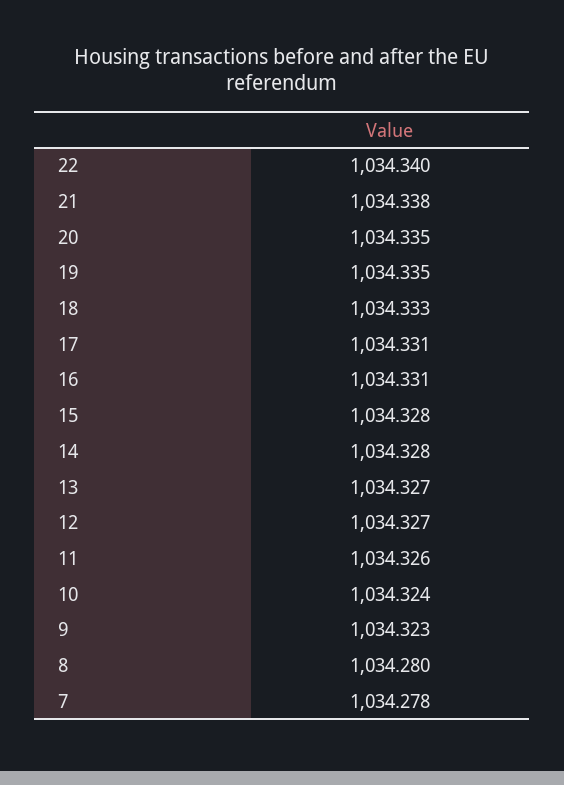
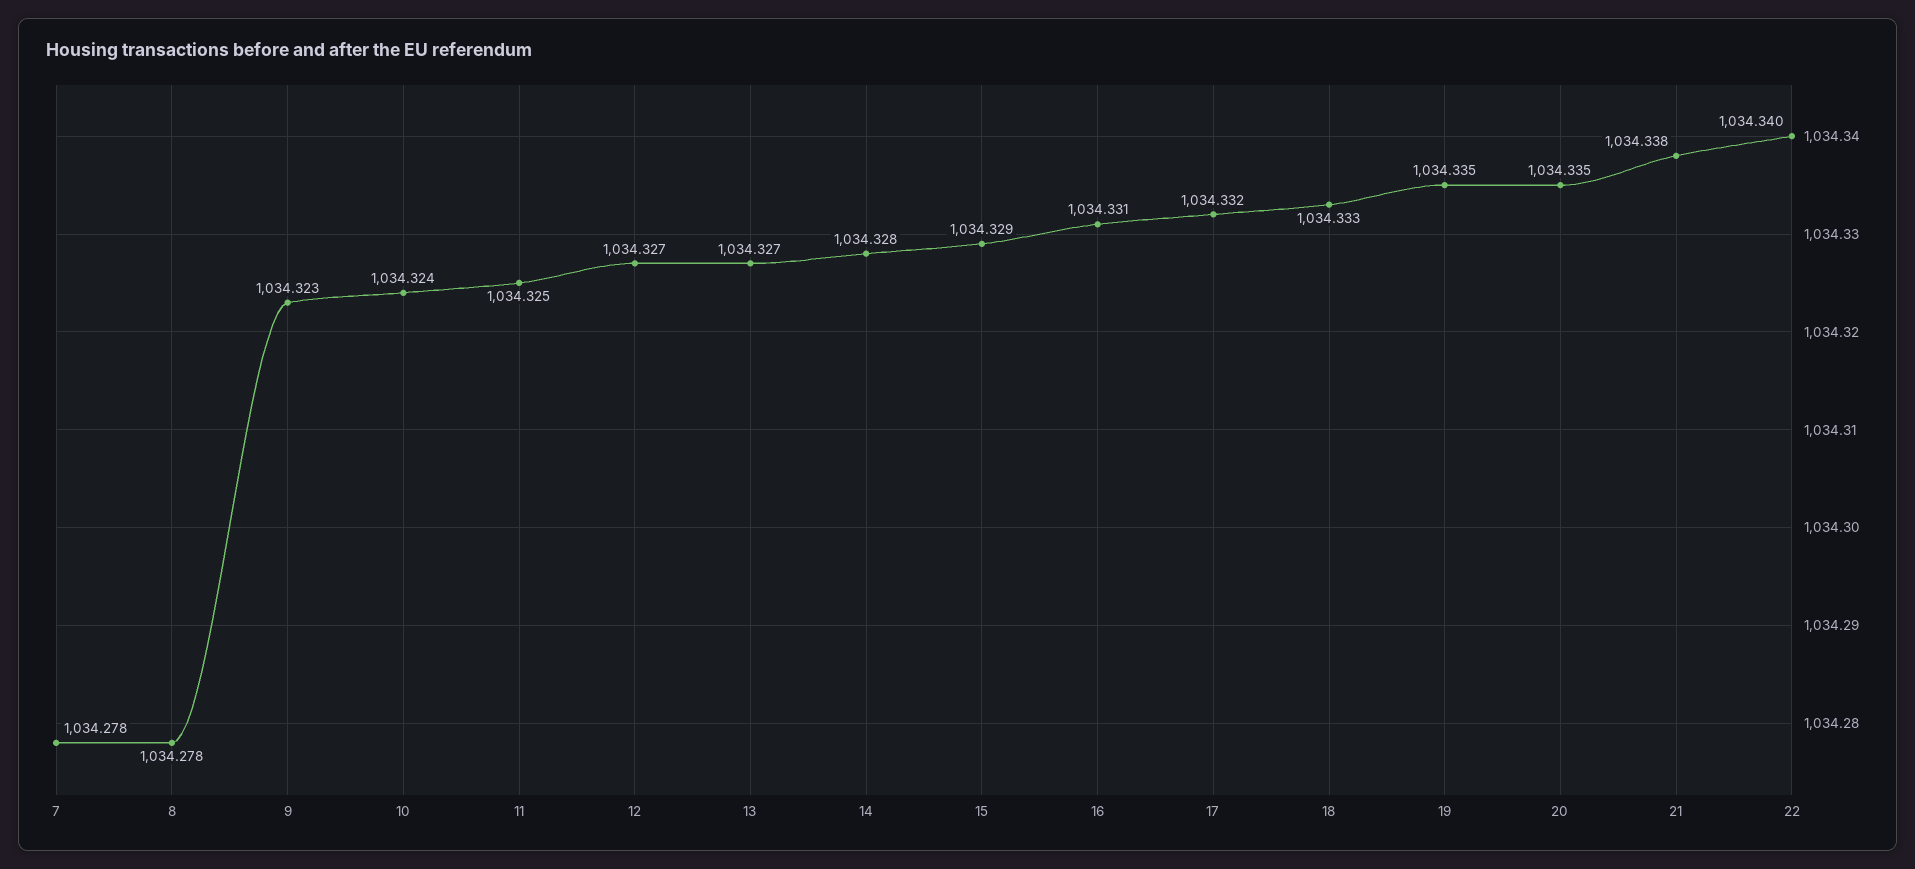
17: 1034.331 -> 1034.332
15: 1034.328 -> 1034.329
11: 1034.326 -> 1034.325
8: 1034.28 -> 1034.278

